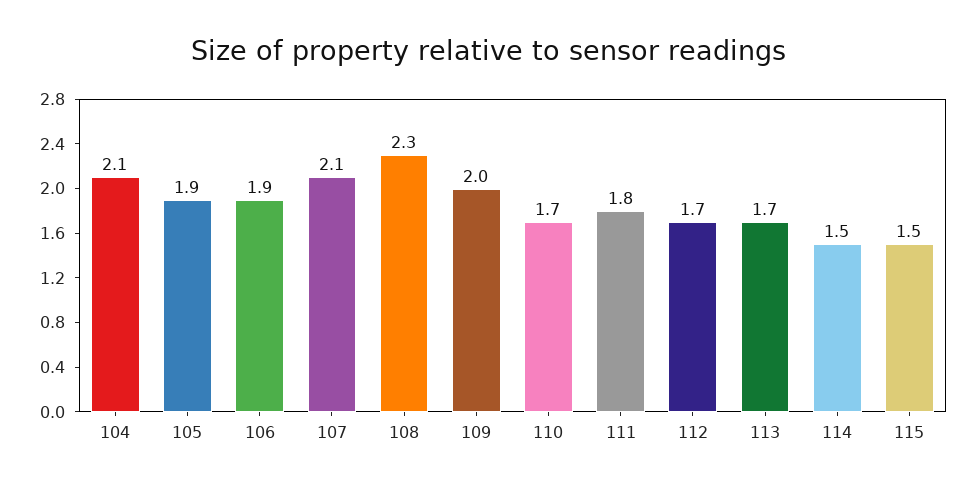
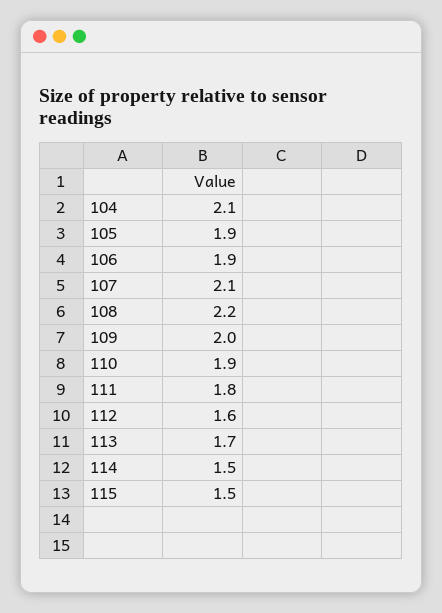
108: 2.3 -> 2.2
110: 1.7 -> 1.9
112: 1.7 -> 1.6

